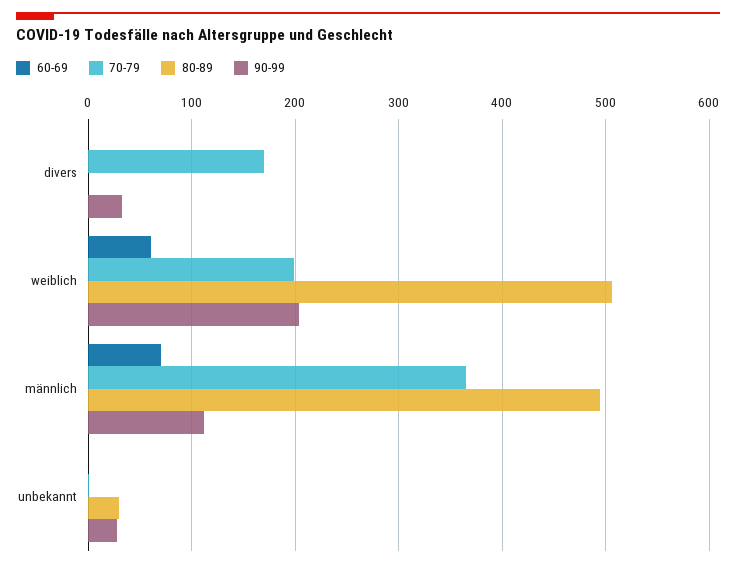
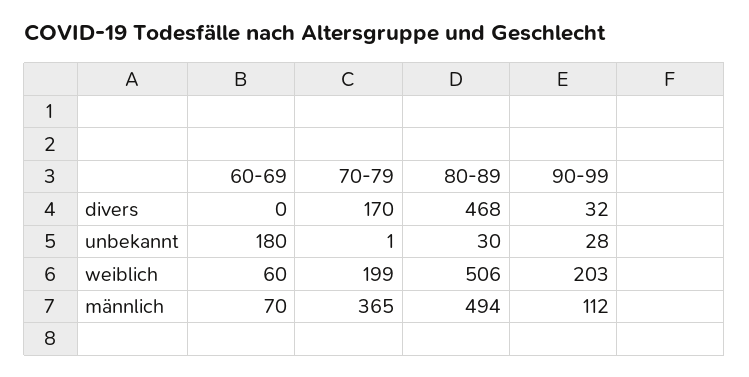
80-89, divers: 0 -> 468
60-69, unbekannt: 0 -> 180

